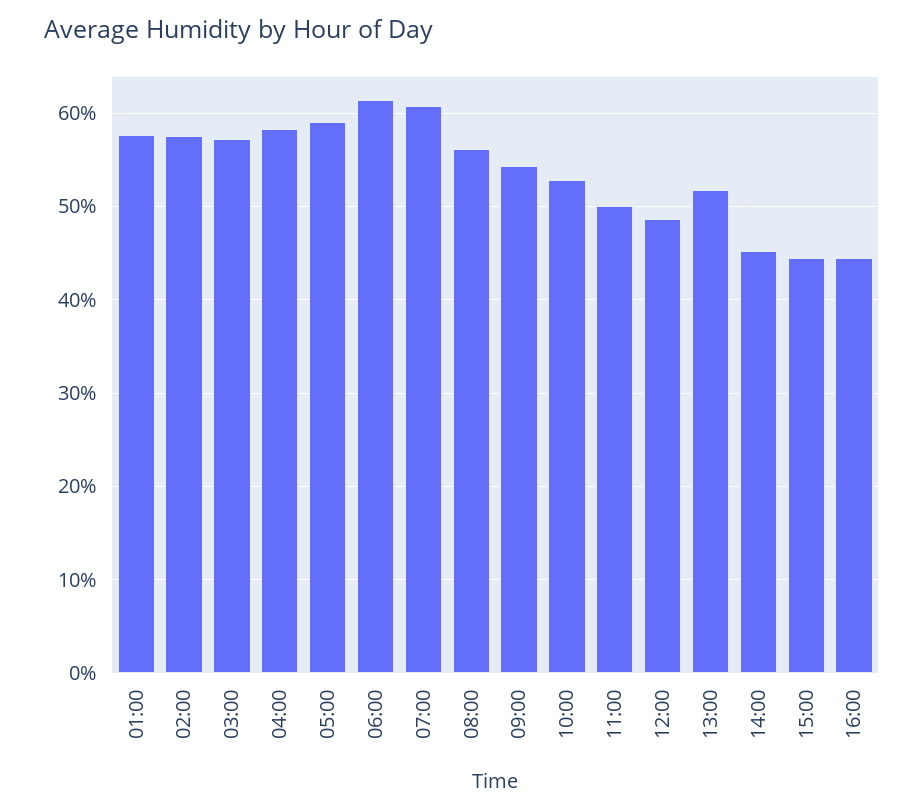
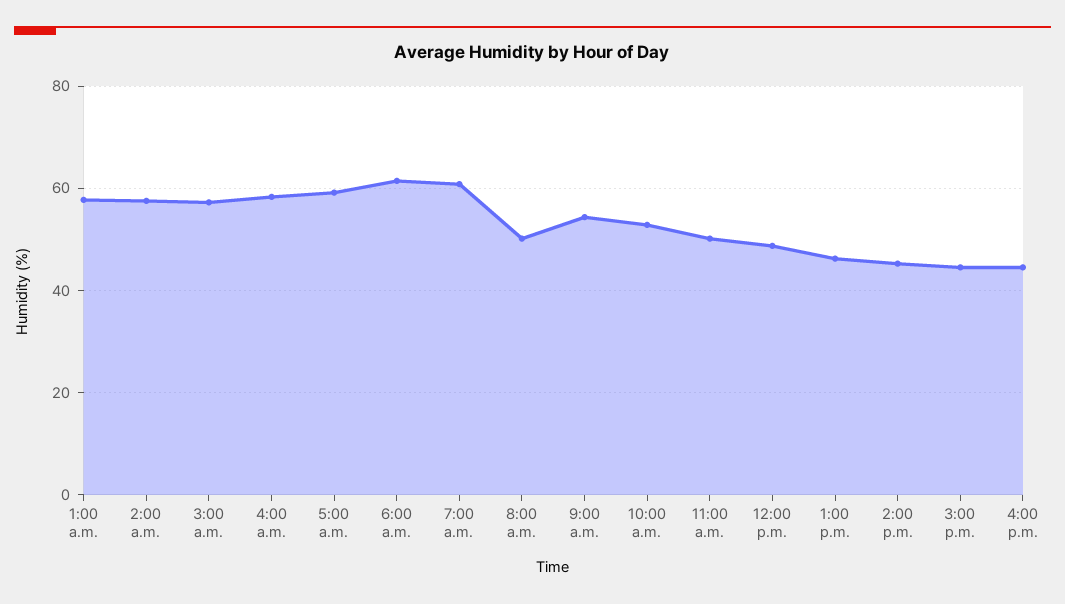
08:00: 56 -> 50
13:00: 52 -> 46

